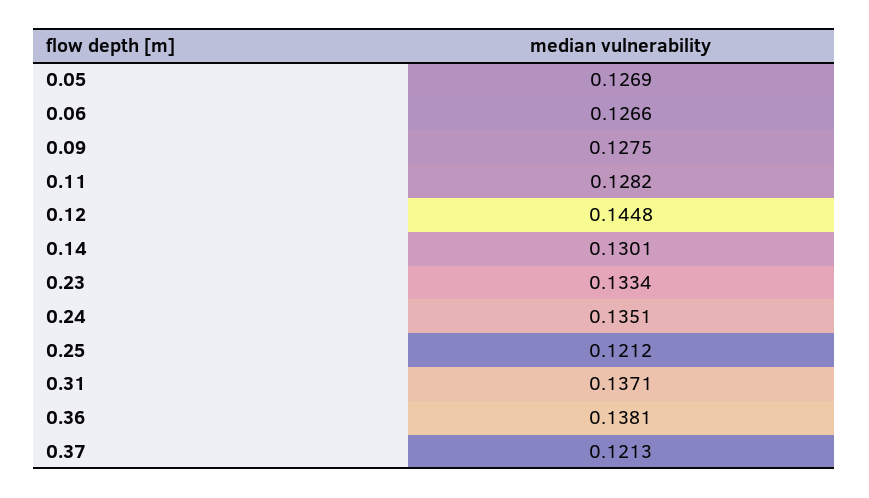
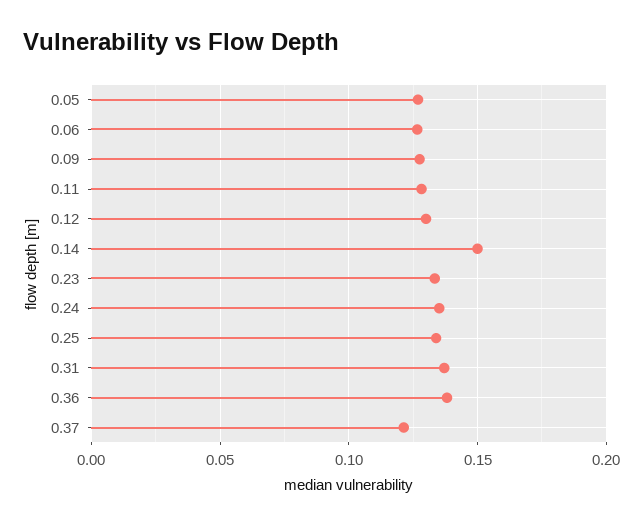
0.12: 0.1448 -> 0.13
0.14: 0.1301 -> 0.15
0.25: 0.1212 -> 0.135

